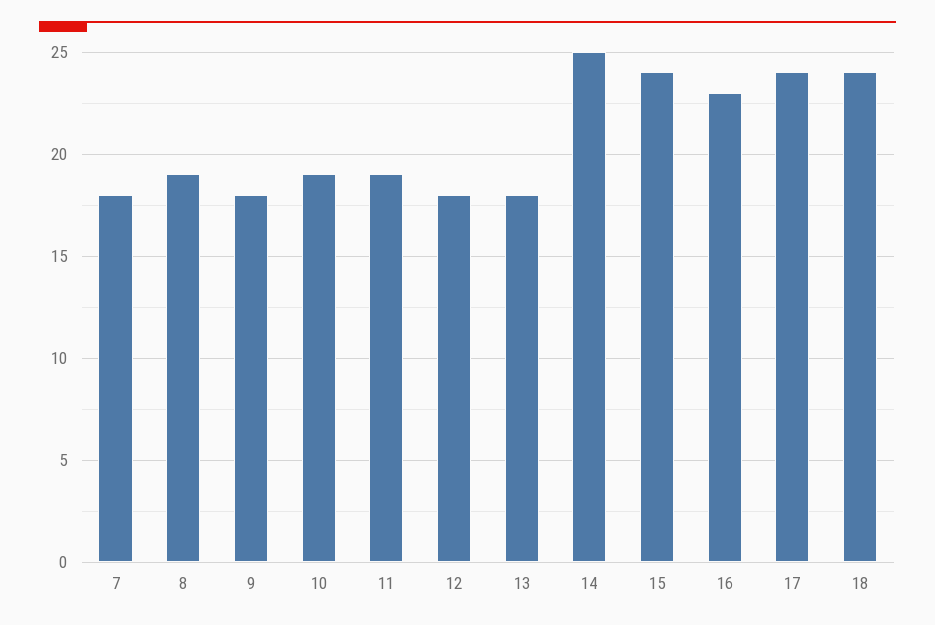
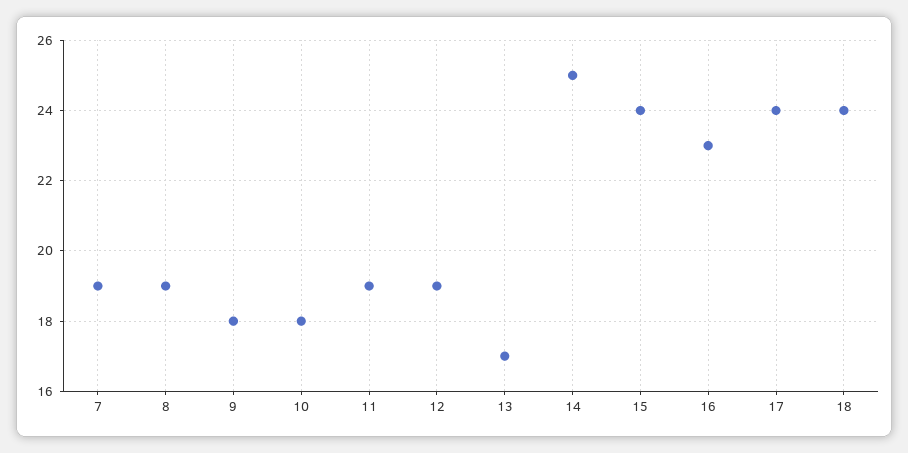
7: 18 -> 19
10: 19 -> 18
12: 18 -> 19
13: 18 -> 17

